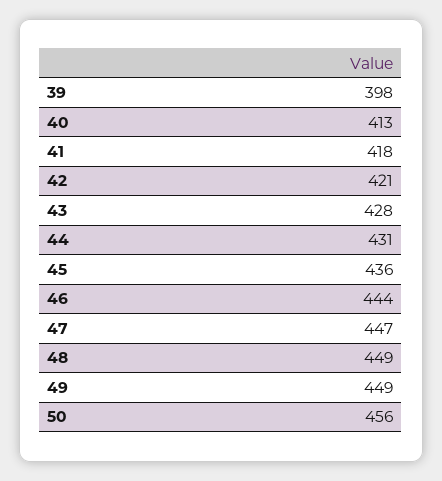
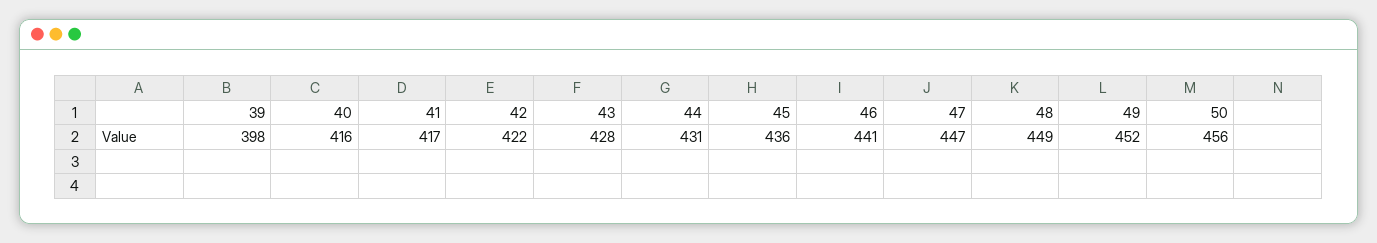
40: 413 -> 416
41: 418 -> 417
42: 421 -> 422
46: 444 -> 441
49: 449 -> 452

